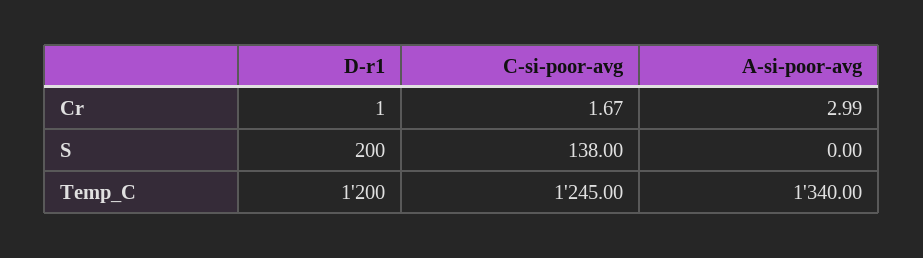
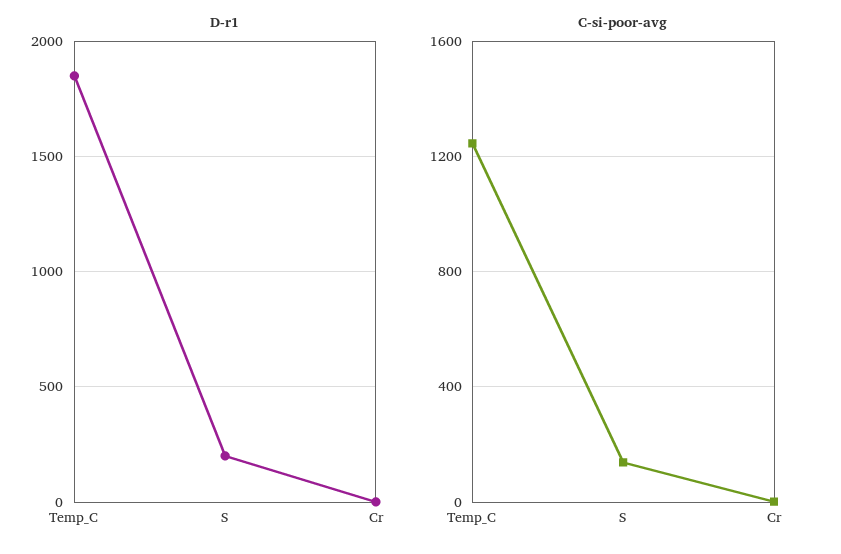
A-si-poor-avg, Cr: 2.99 -> none
A-si-poor-avg, S: 0 -> none
D-r1, Temp_C: 1200 -> 1850
A-si-poor-avg, Temp_C: 1340 -> none

